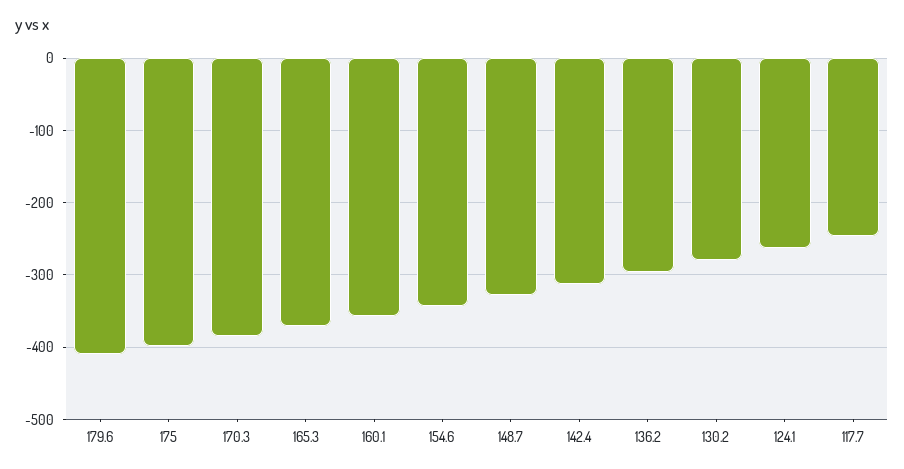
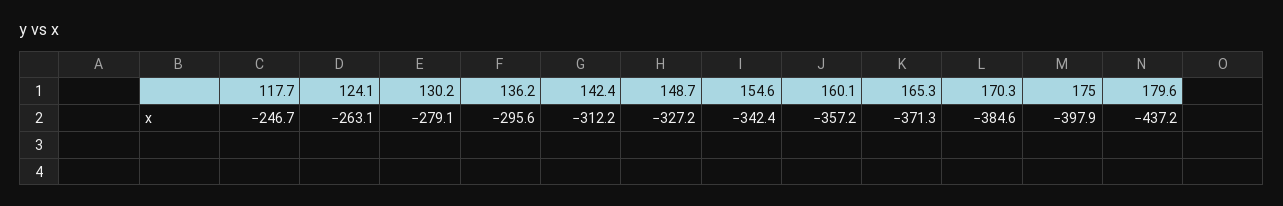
179.6: -410 -> -437.2

